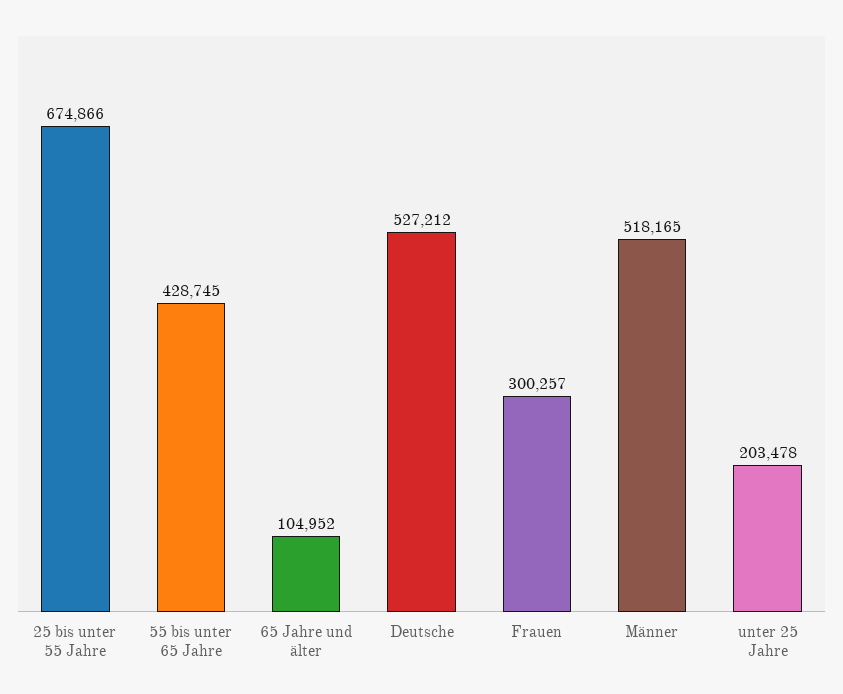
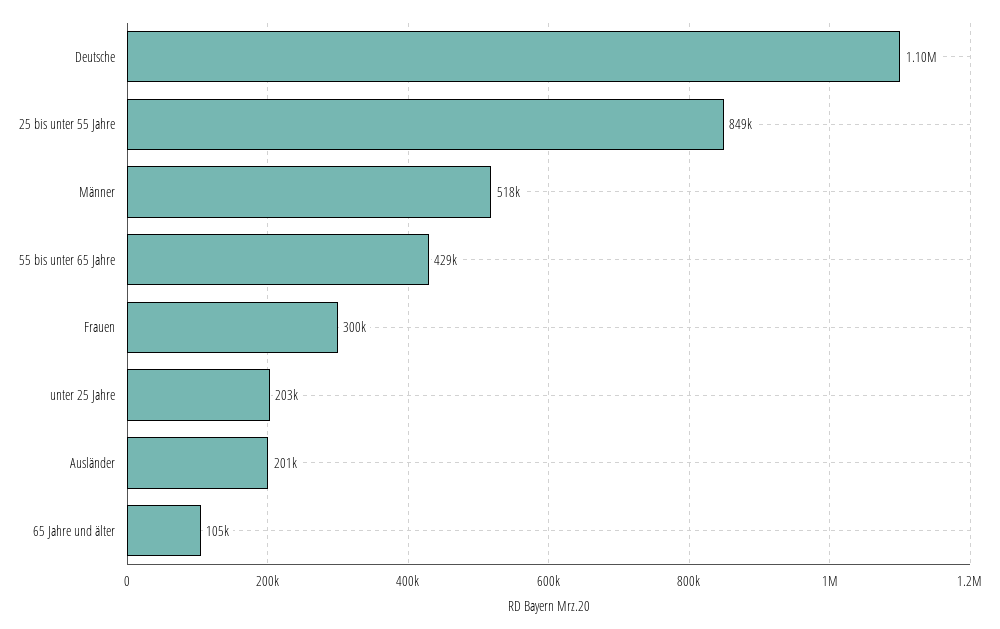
25 bis unter 55 Jahre: 674866 -> 849000
Deutsche: 527212 -> 1100000
Ausländer: none -> 201000

